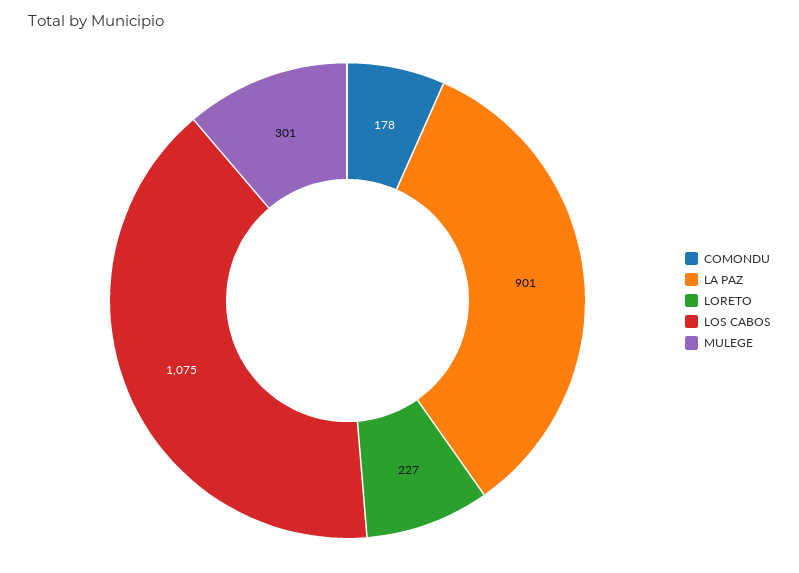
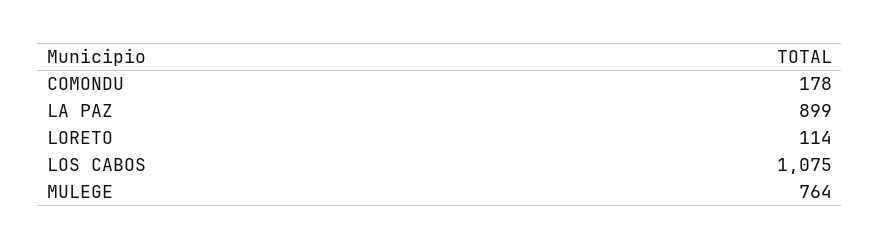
LA PAZ: 901 -> 899
LORETO: 227 -> 114
MULEGE: 301 -> 764

